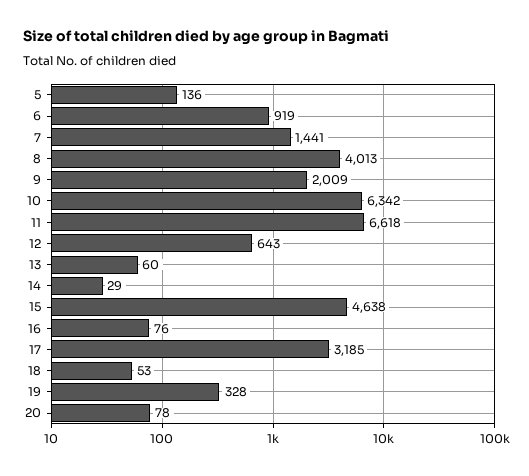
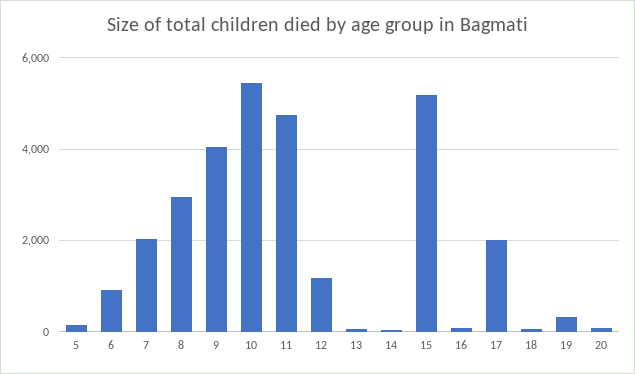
7: 1441 -> 2000
8: 4013 -> 3000
9: 2009 -> 4000
10: 6342 -> 5400
11: 6618 -> 4800
12: 643 -> 1200
15: 4638 -> 5200
17: 3185 -> 2000

